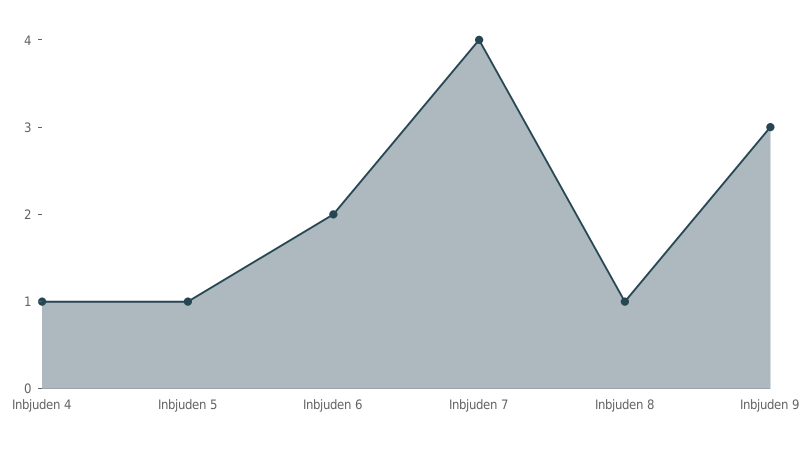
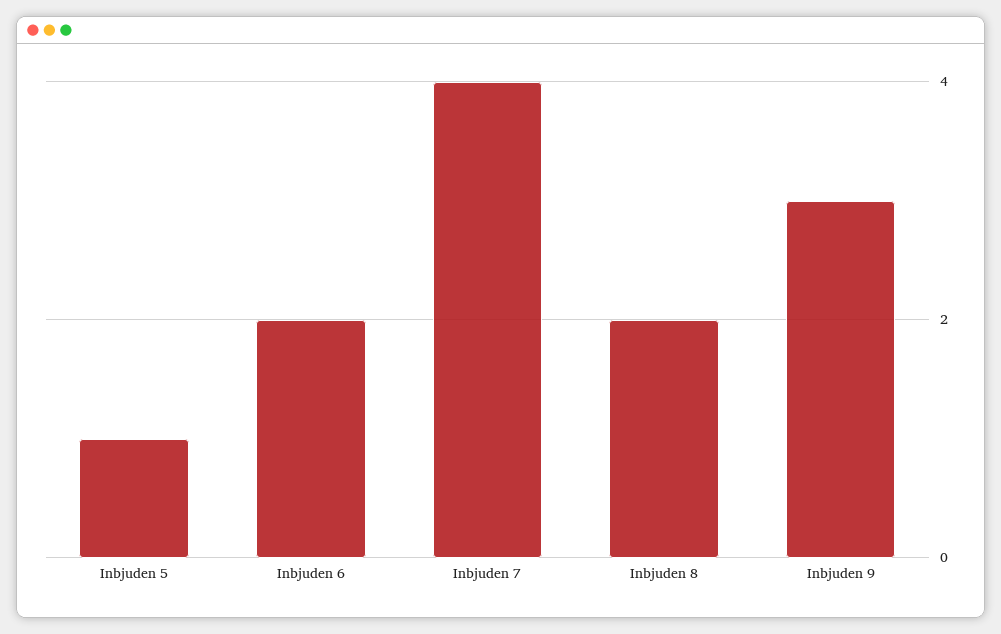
Inbjuden 4: 1 -> none
Inbjuden 8: 1 -> 2

